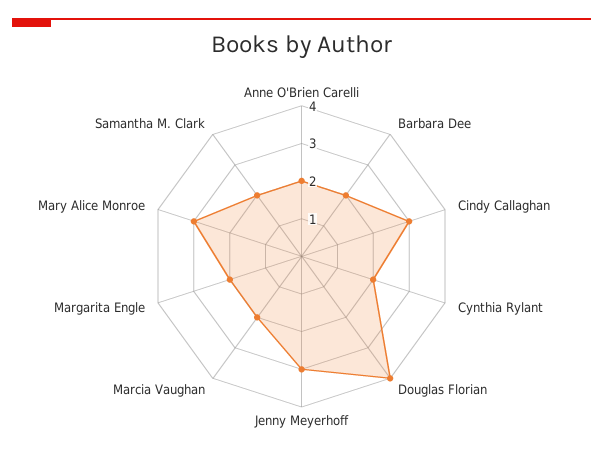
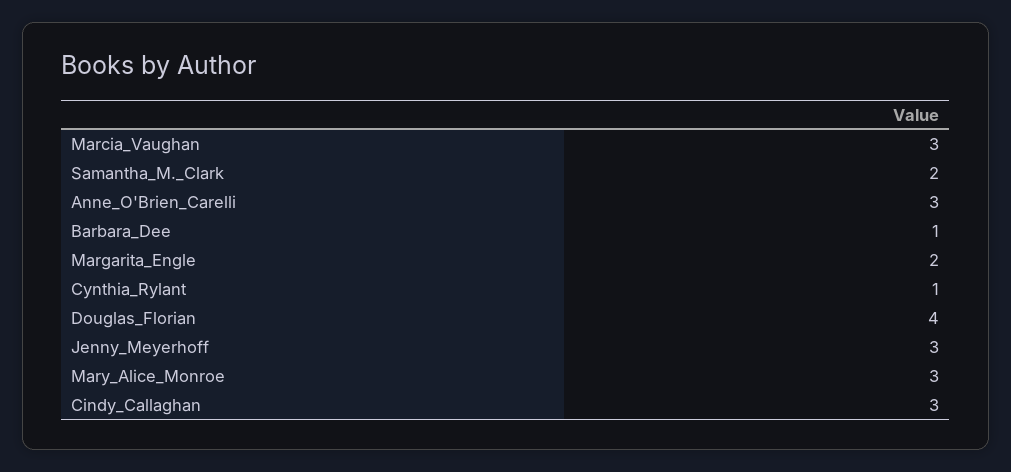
Anne O'Brien Carelli: 2 -> 3
Barbara Dee: 2 -> 1
Cynthia Rylant: 2 -> 1
Marcia Vaughan: 2 -> 3

